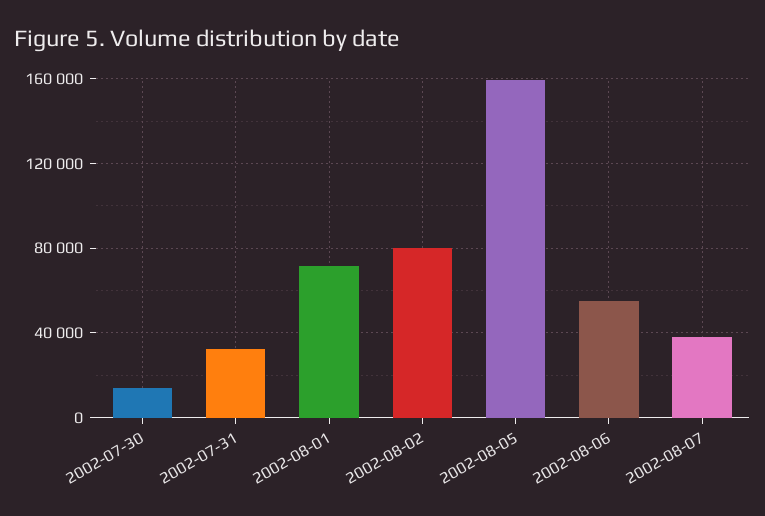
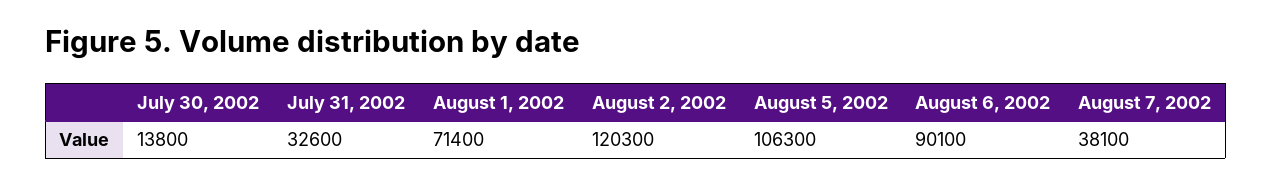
2002-08-02: 80000 -> 120300
2002-08-05: 160000 -> 106300
2002-08-06: 55000 -> 90100

